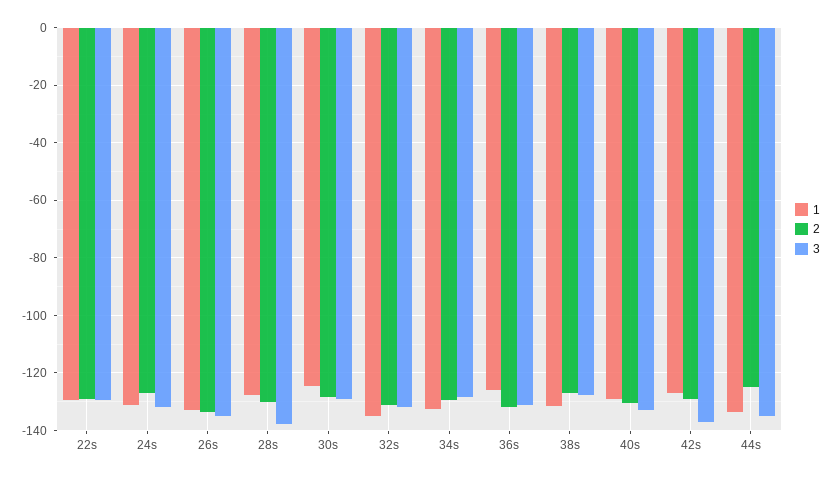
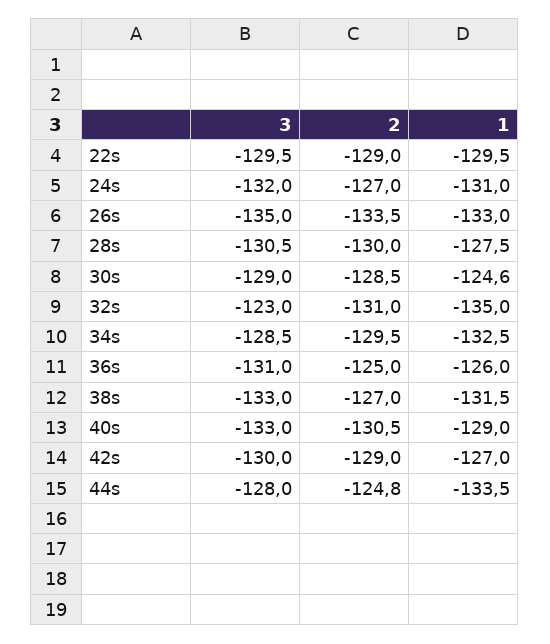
3, 28s: -137.5 -> -130.5
3, 32s: -132.5 -> -123
2, 36s: -132.5 -> -125
3, 38s: -127.5 -> -133
3, 42s: -137.5 -> -130
3, 44s: -135 -> -128

